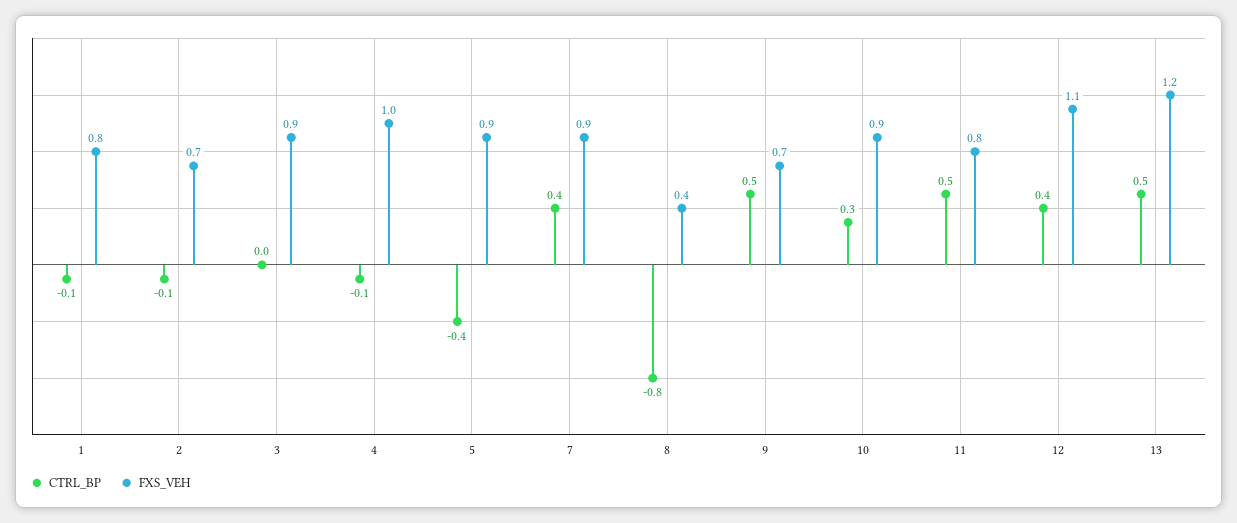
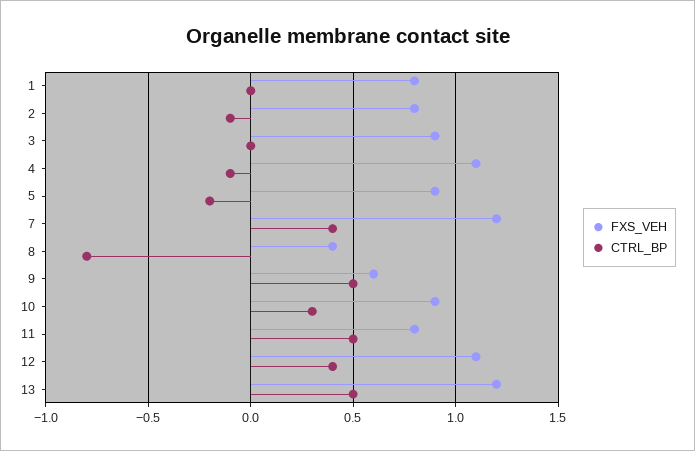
CTRL_BP, 1: -0.1 -> 0
FXS_VEH, 2: 0.7 -> 0.8
FXS_VEH, 4: 1 -> 1.1
CTRL_BP, 5: -0.4 -> -0.2
FXS_VEH, 7: 0.9 -> 1.2
FXS_VEH, 9: 0.7 -> 0.6

